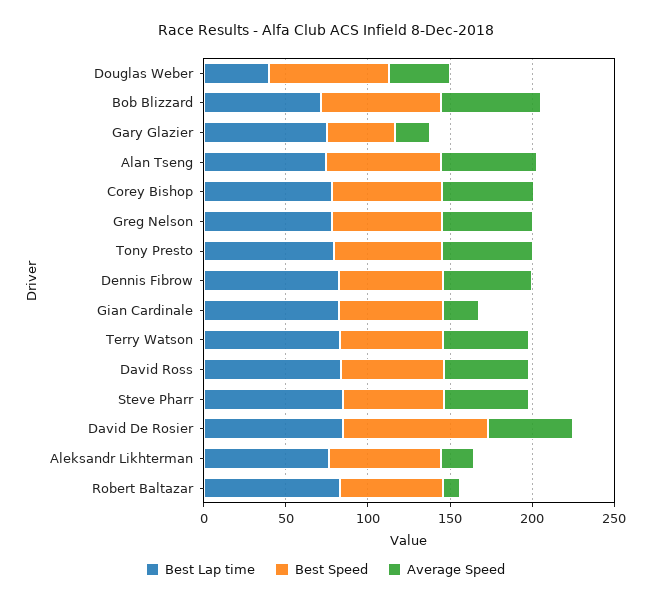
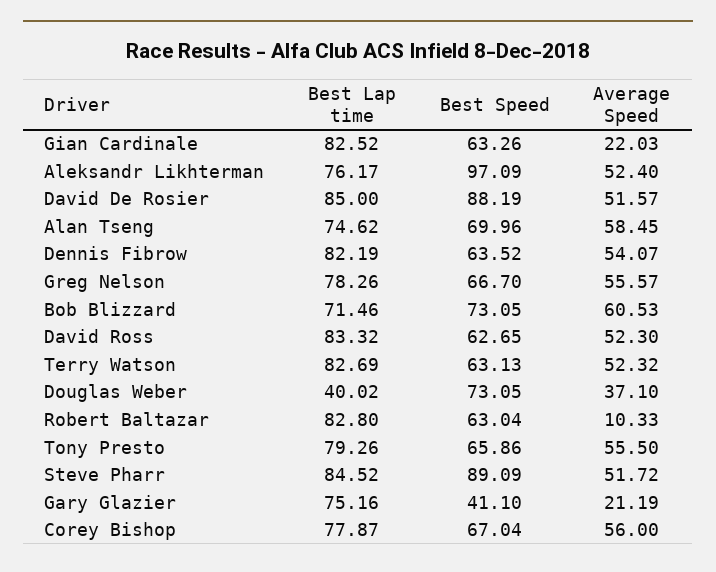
Best Speed, Steve Pharr: 60 -> 89.09
Best Speed, Aleksandr Likhterman: 70 -> 97.09
Average Speed, Aleksandr Likhterman: 20 -> 52.4

